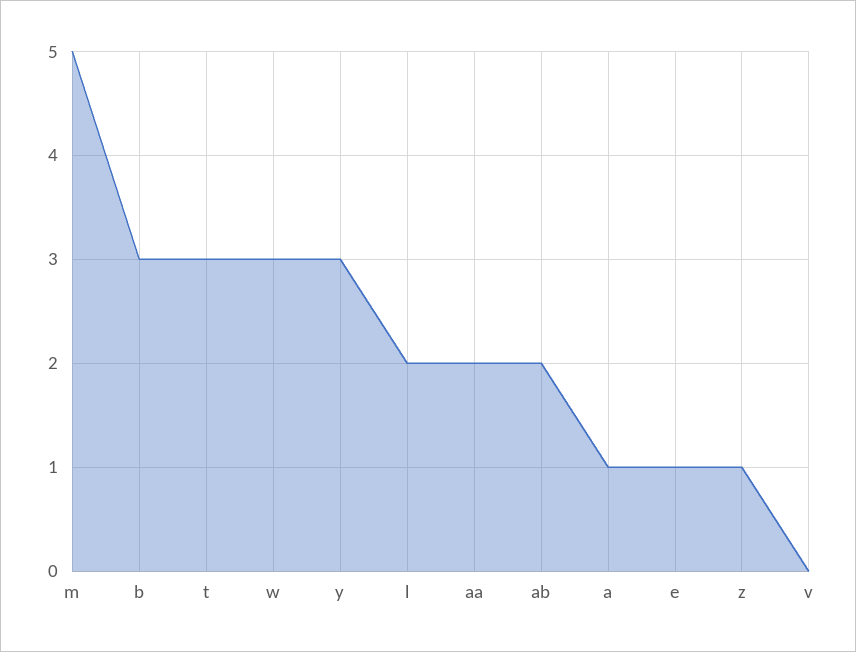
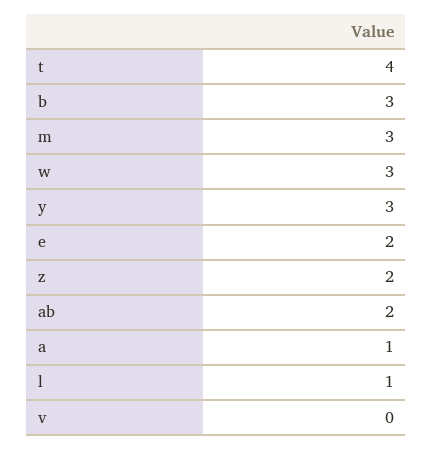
m: 5 -> 3
t: 3 -> 4
l: 2 -> 1
aa: 2 -> none
e: 1 -> 2
z: 1 -> 2

